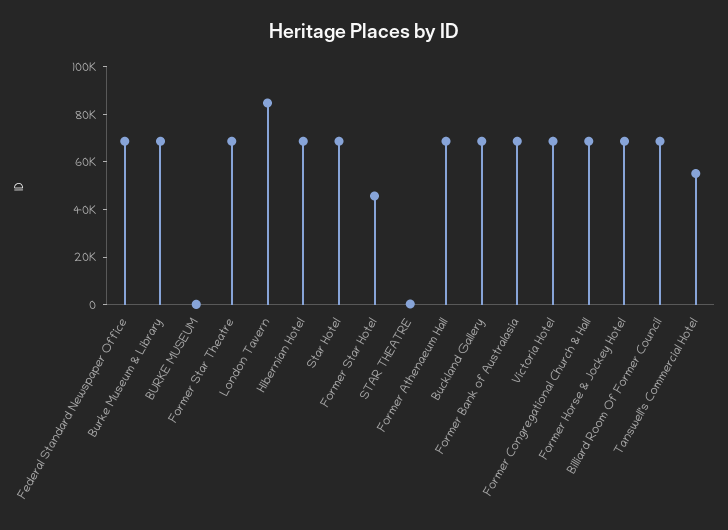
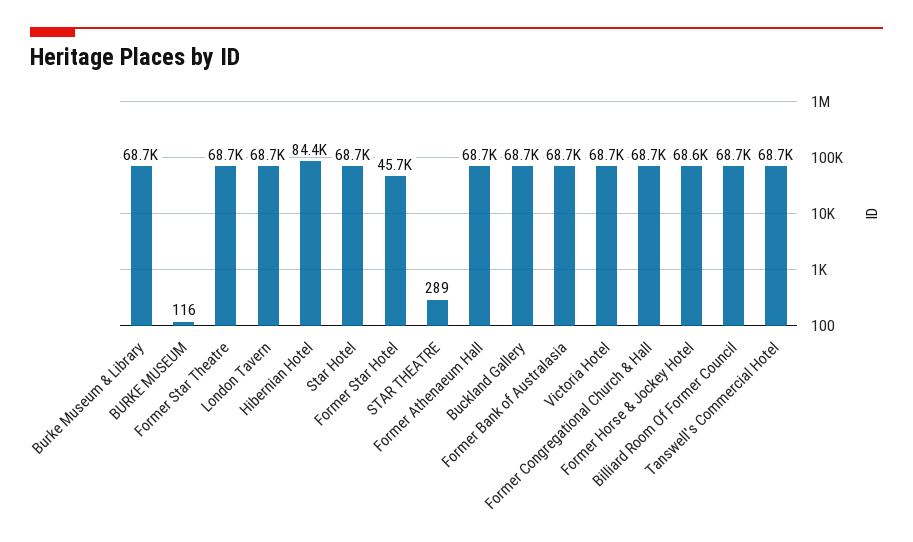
Federal Standard Newspaper Office: 70000 -> none
London Tavern: 85000 -> 68700
Hibernian Hotel: 70000 -> 84400
Tanswell's Commercial Hotel: 55000 -> 68700

